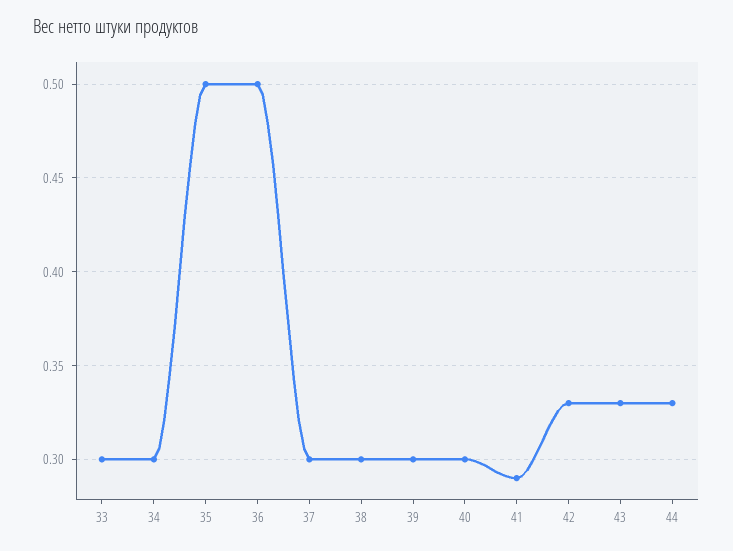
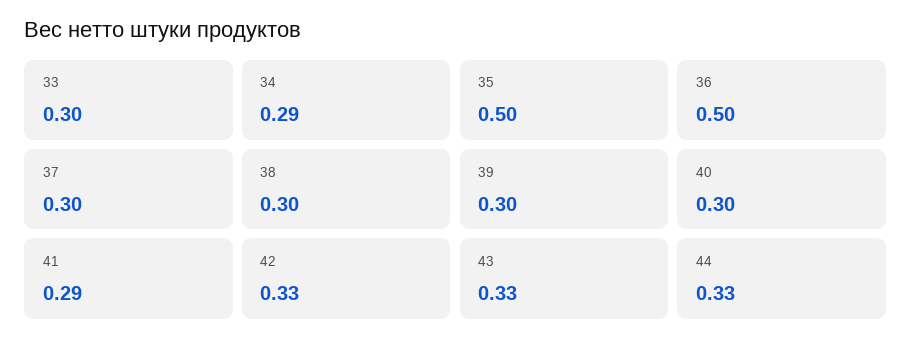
34: 0.3 -> 0.29

